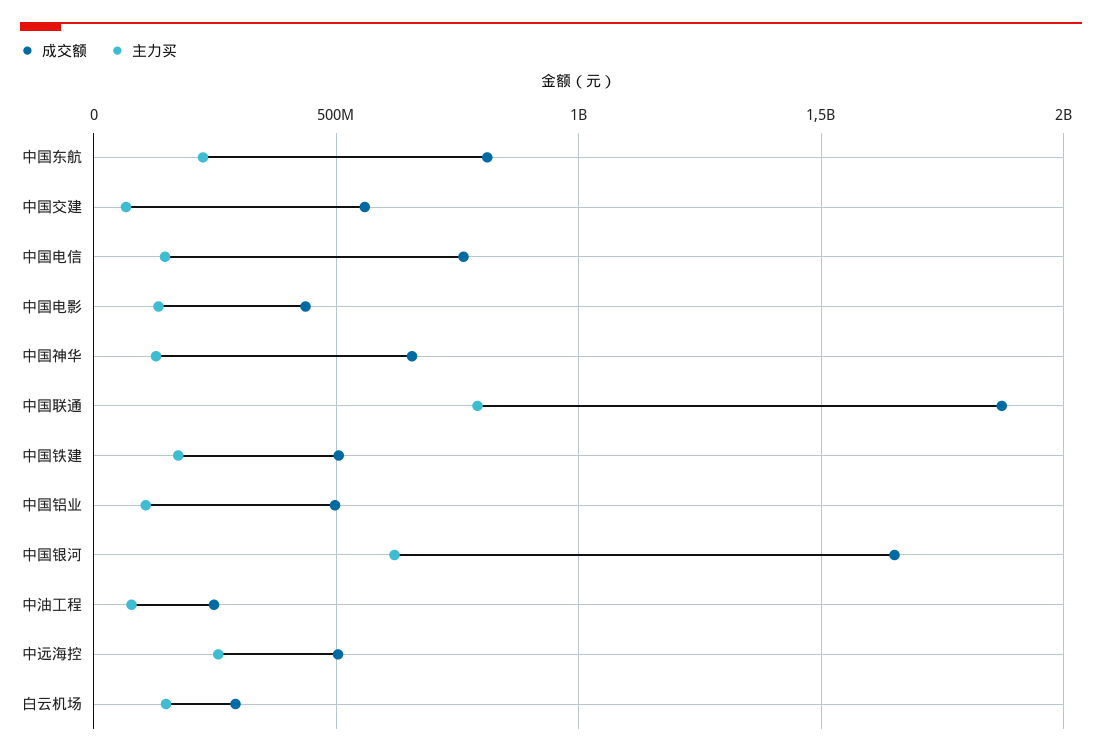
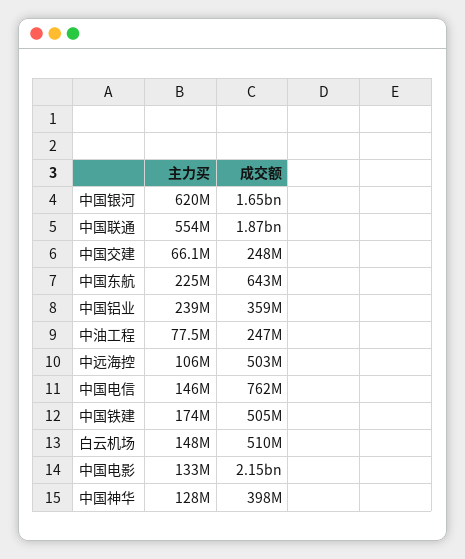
成交额, 中国东航: 800000000 -> 643000000
成交额, 中国交建: 550000000 -> 248000000
成交额, 中国电影: 450000000 -> 2150000000
成交额, 中国神华: 650000000 -> 398000000
主力买, 中国联通: 800000000 -> 554000000
成交额, 中国铝业: 500000000 -> 359000000
主力买, 中国铝业: 100000000 -> 239000000
主力买, 中远海控: 250000000 -> 106000000
成交额, 白云机场: 300000000 -> 510000000

